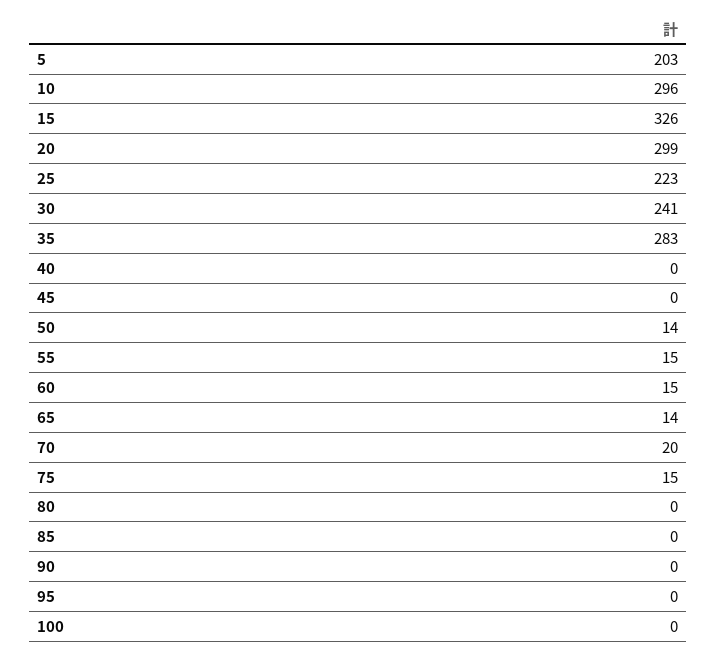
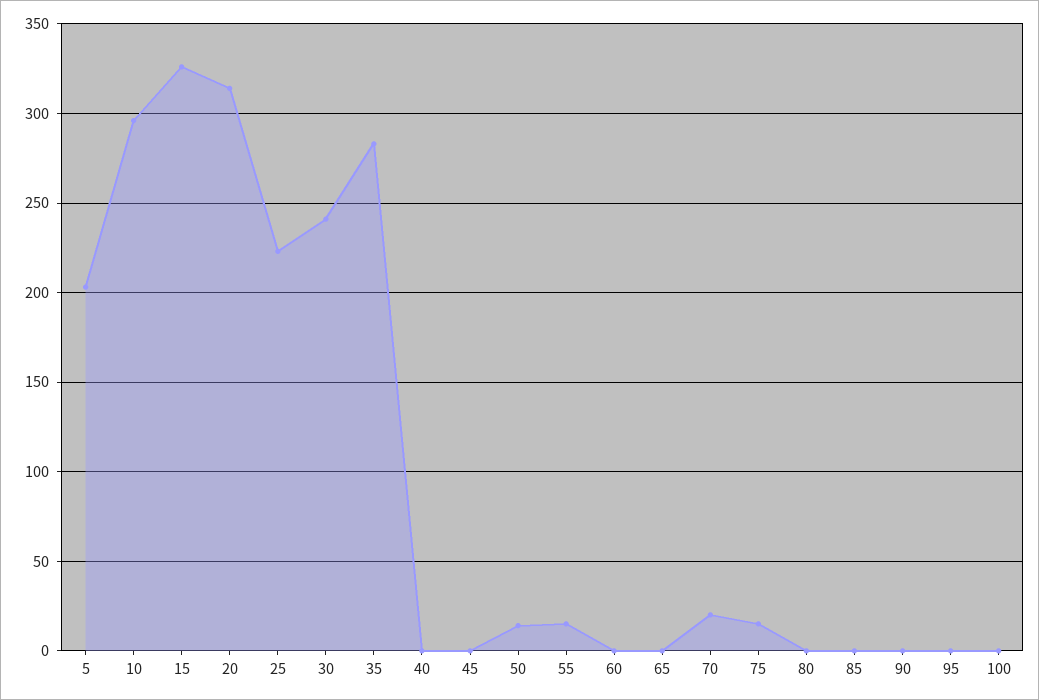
20: 299 -> 315
60: 15 -> 0
65: 14 -> 0

